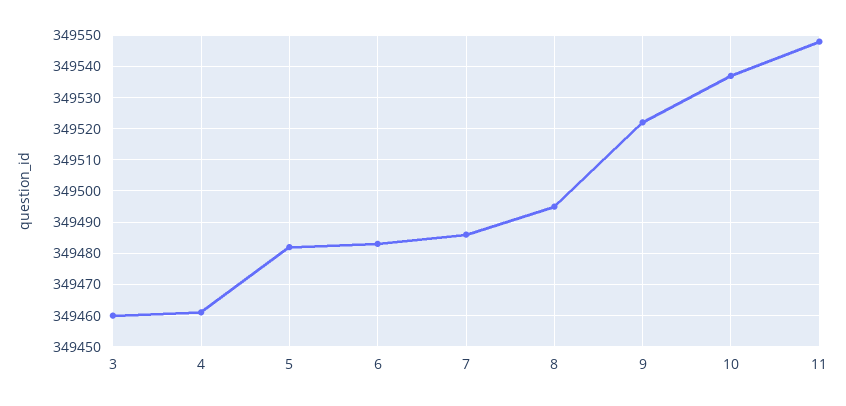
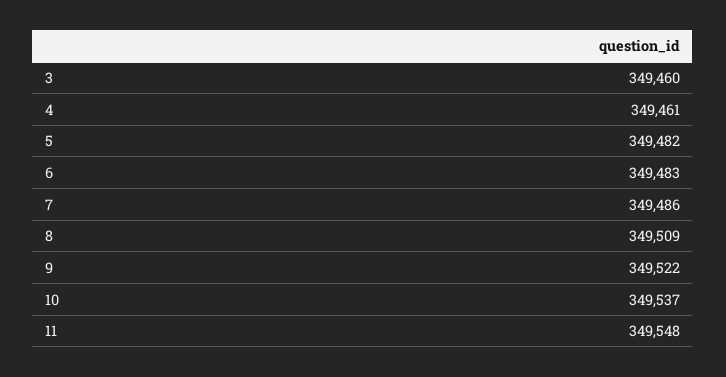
8: 349495 -> 349509

